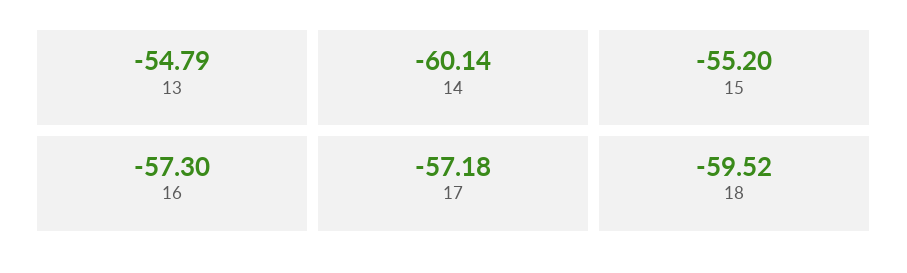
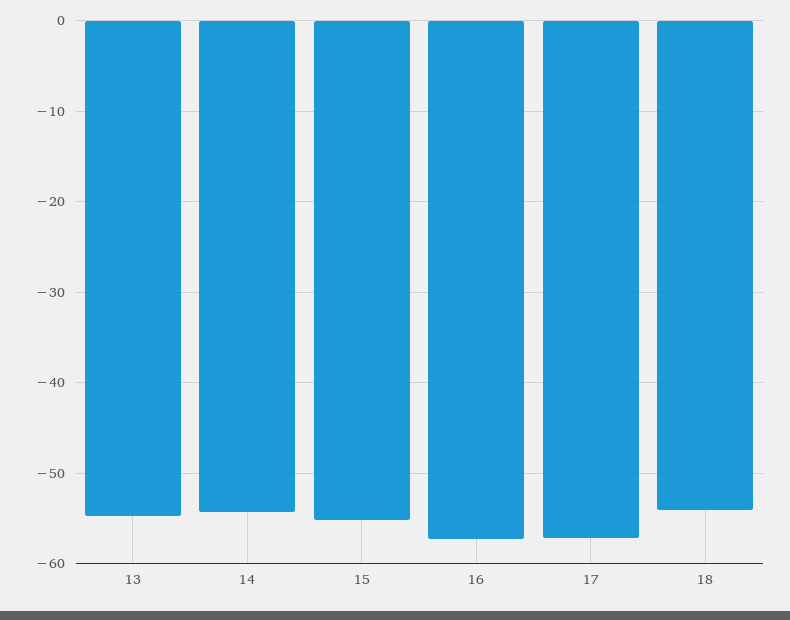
14: -60.14 -> -54
18: -59.52 -> -54

